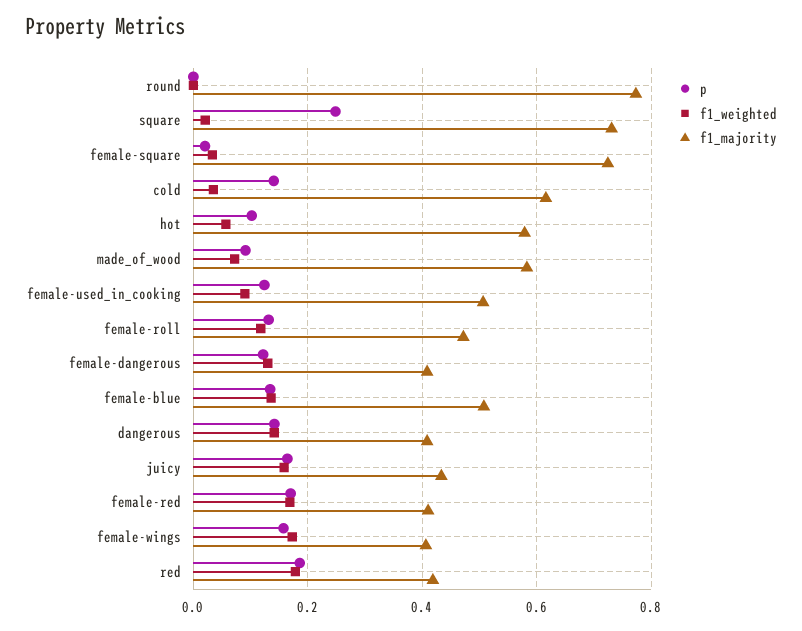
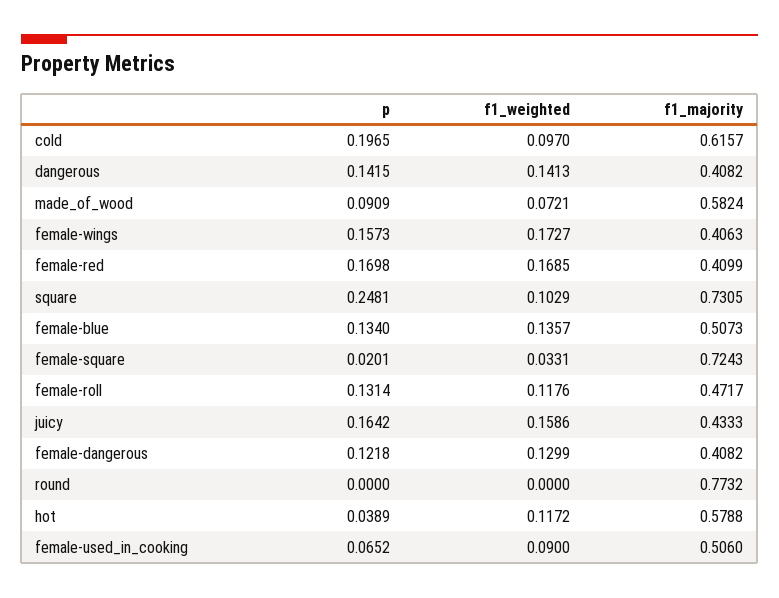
f1_weighted, square: 0.02 -> 0.1029
p, cold: 0.14 -> 0.1965
f1_weighted, cold: 0.04 -> 0.097
p, hot: 0.1 -> 0.0389
f1_weighted, hot: 0.06 -> 0.1172
p, female-used_in_cooking: 0.12 -> 0.0652
p, red: 0.18 -> none
f1_weighted, red: 0.18 -> none
f1_majority, red: 0.42 -> none

